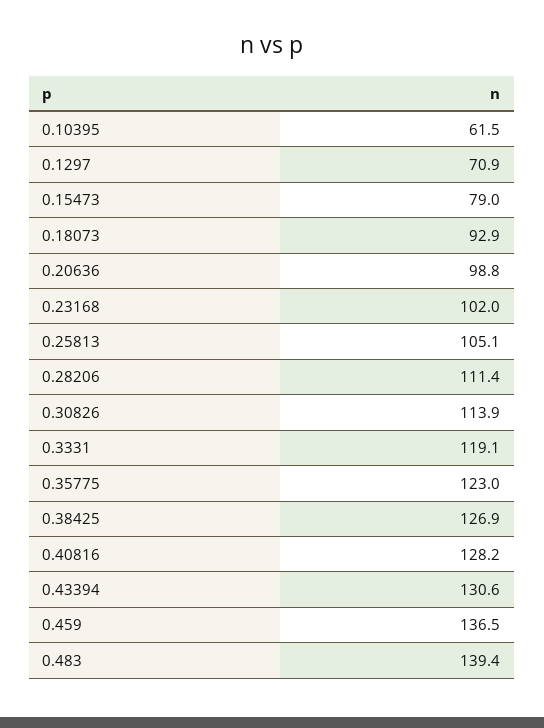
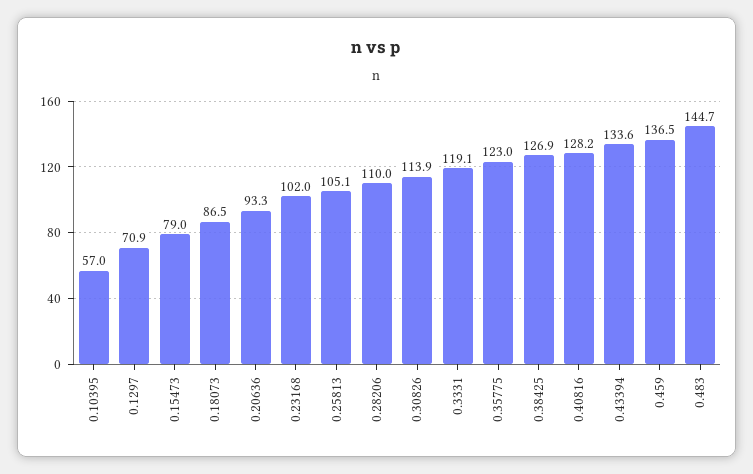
0.10395: 61.5 -> 57
0.18073: 92.9 -> 86.5
0.20636: 98.8 -> 93.3
0.28206: 111.4 -> 110
0.43394: 130.6 -> 133.6
0.483: 139.4 -> 144.7

